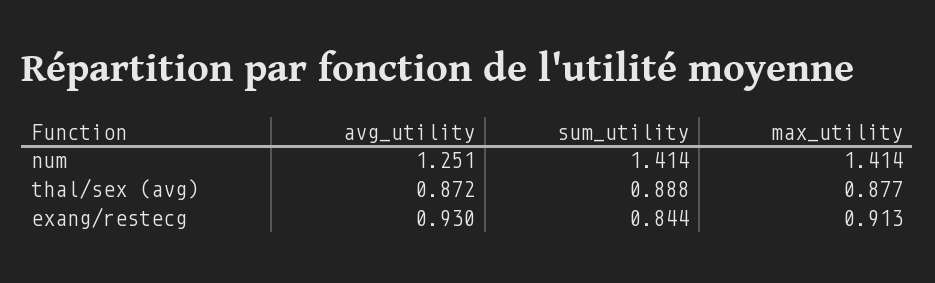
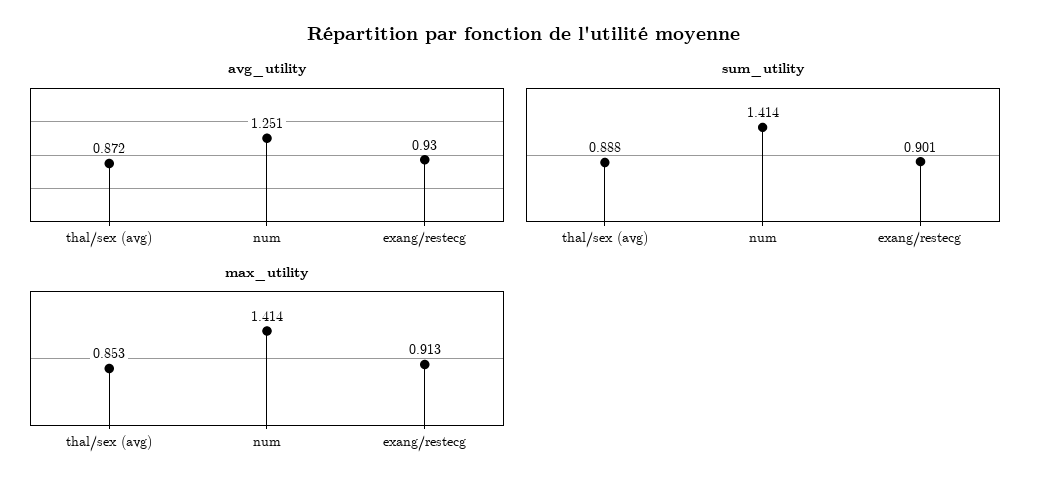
max_utility, thal/sex (avg): 0.877 -> 0.853
sum_utility, exang/restecg: 0.844 -> 0.901

